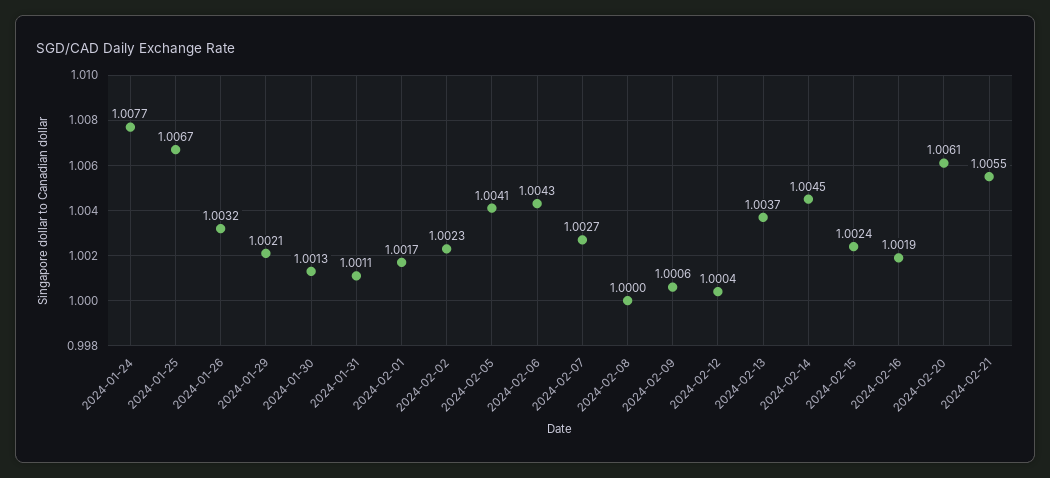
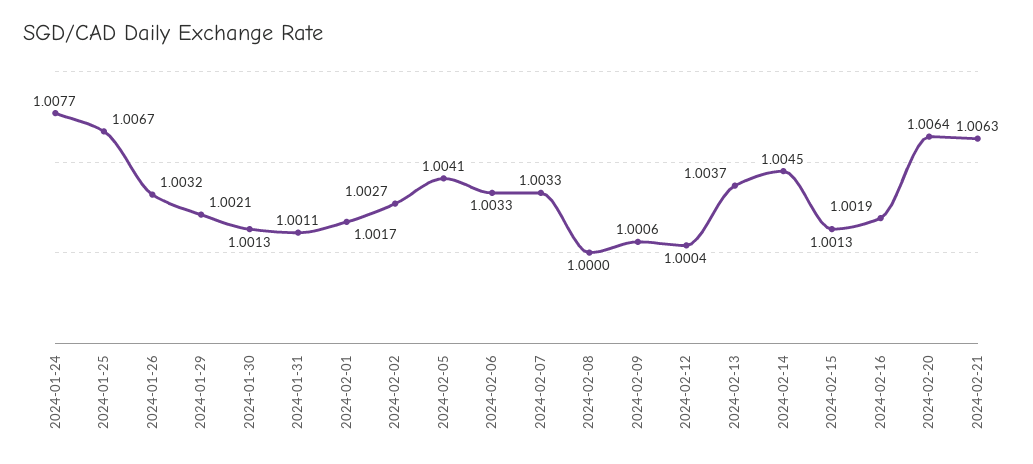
2024-02-02: 1.0023 -> 1.0027
2024-02-06: 1.0043 -> 1.0033
2024-02-07: 1.0027 -> 1.0033
2024-02-15: 1.0024 -> 1.0013
2024-02-20: 1.0061 -> 1.0064
2024-02-21: 1.0055 -> 1.0063

